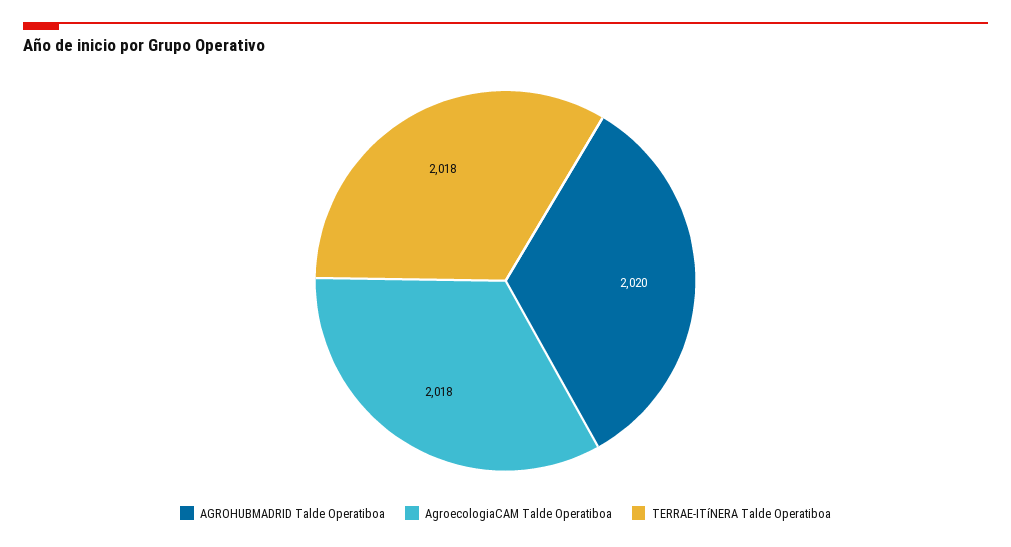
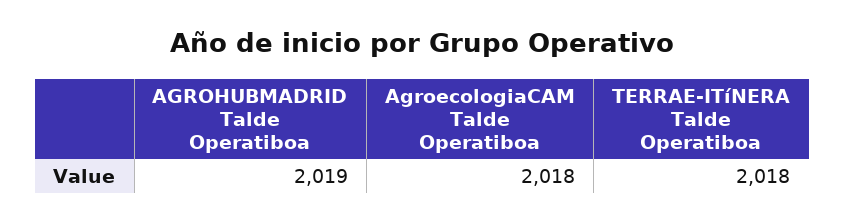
AGROHUBMADRID Talde Operatiboa: 2020 -> 2019

